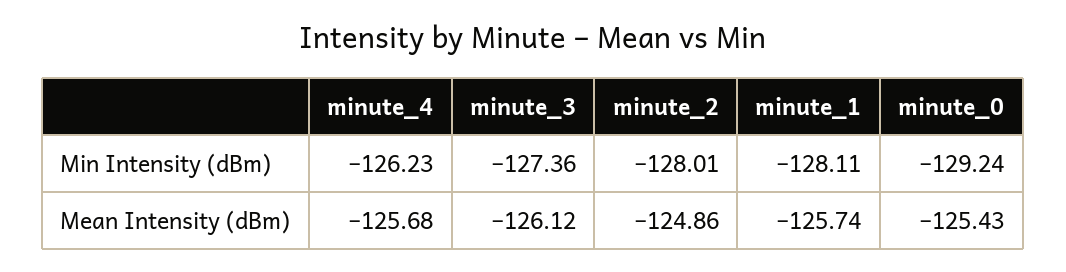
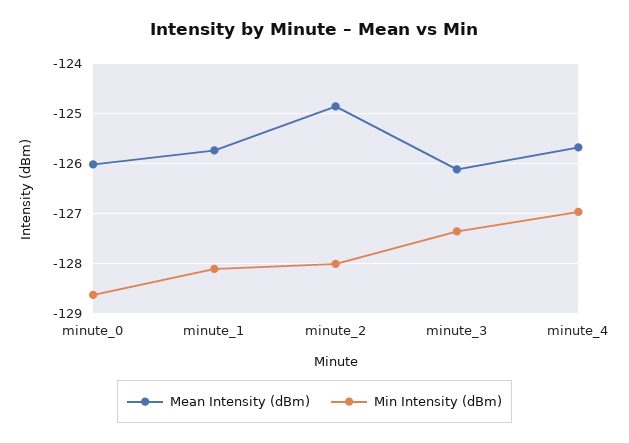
Min Intensity (dBm), minute_4: -126.23 -> -127
Min Intensity (dBm), minute_0: -129.24 -> -128.6
Mean Intensity (dBm), minute_0: -125.43 -> -126

